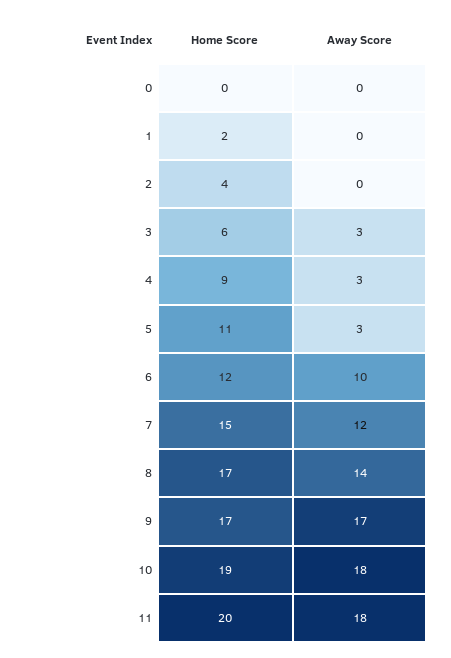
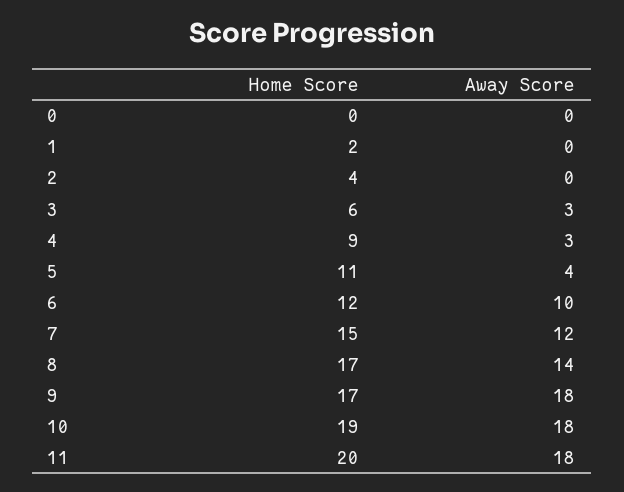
Away Score, 5: 3 -> 4
Away Score, 9: 17 -> 18

